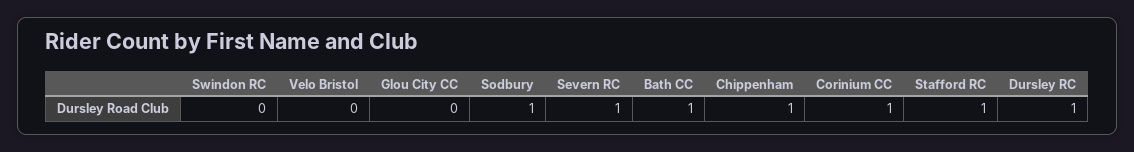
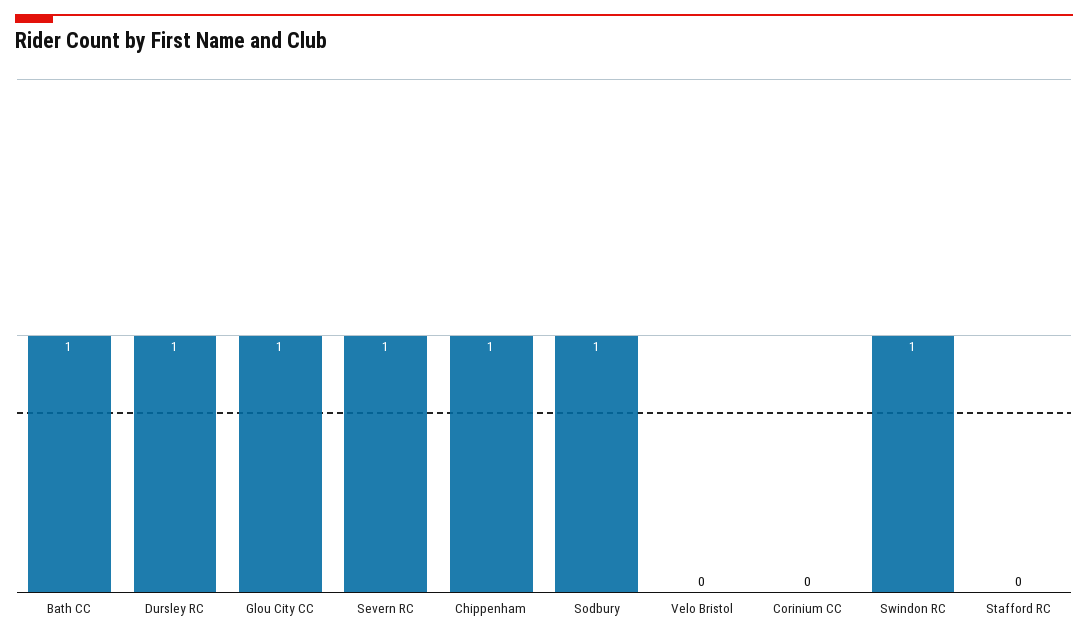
Swindon RC: 0 -> 1
Glou City CC: 0 -> 1
Corinium CC: 1 -> 0
Stafford RC: 1 -> 0

